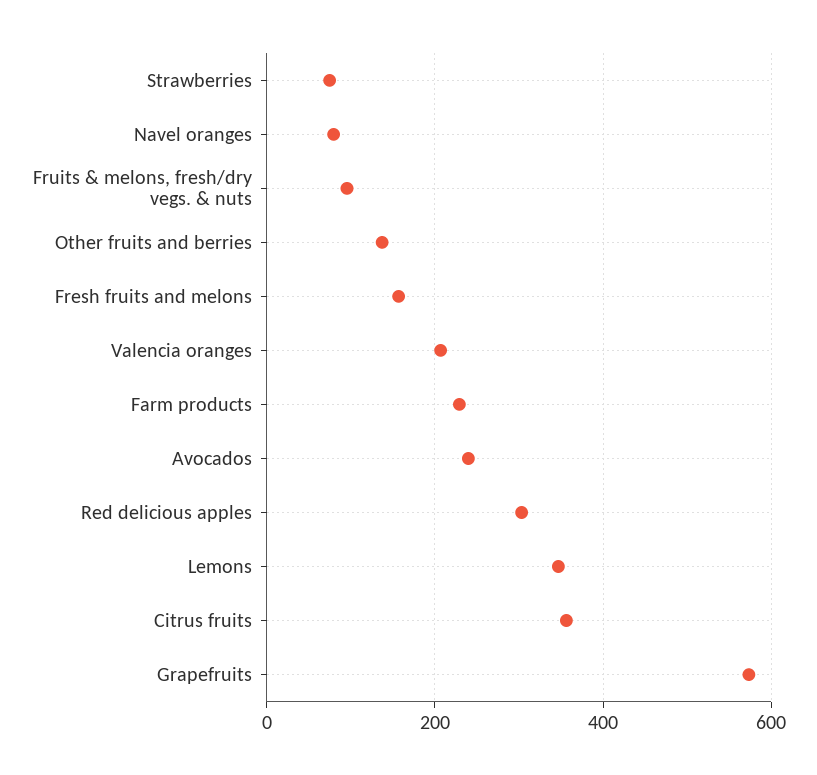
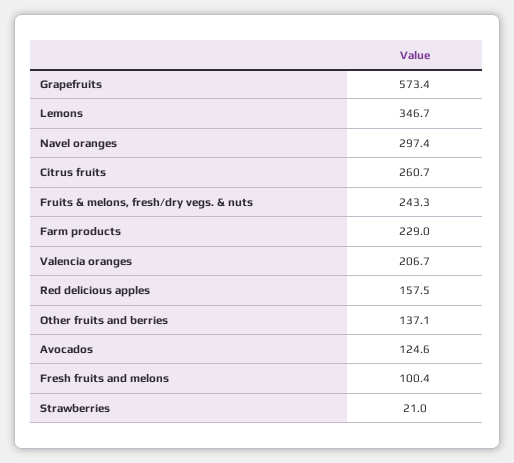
Strawberries: 80 -> 21
Navel oranges: 80 -> 297.4
Fruits & melons, fresh/dry vegs. & nuts: 100 -> 243.3
Fresh fruits and melons: 160 -> 100.4
Avocados: 240 -> 124.6
Red delicious apples: 300 -> 157.5
Citrus fruits: 360 -> 260.7

